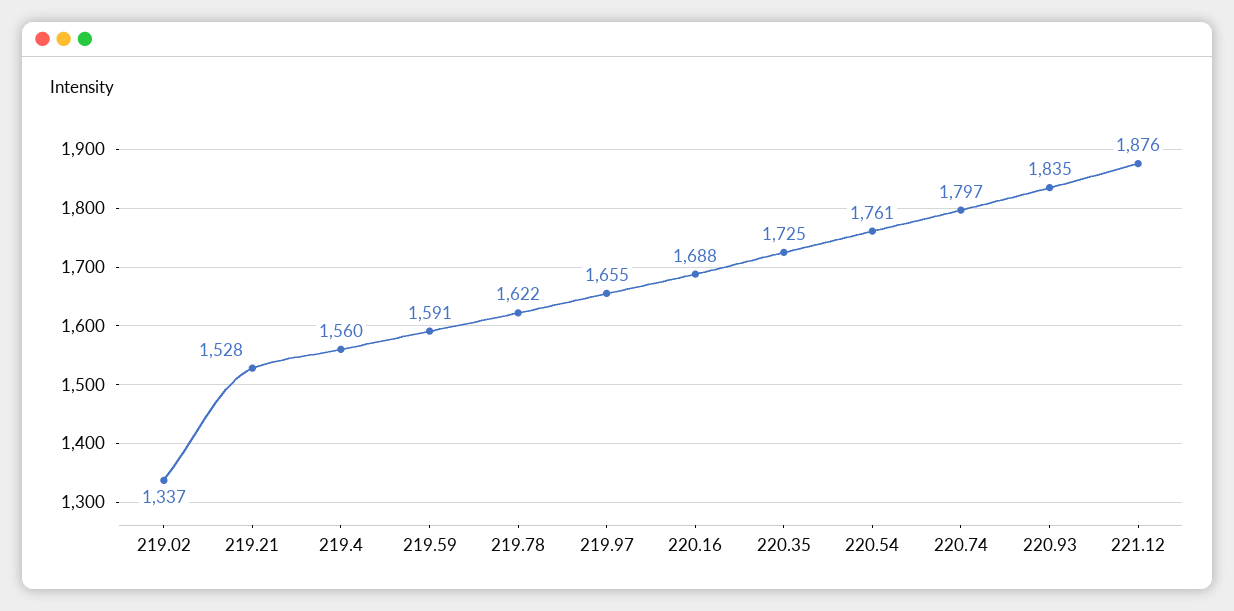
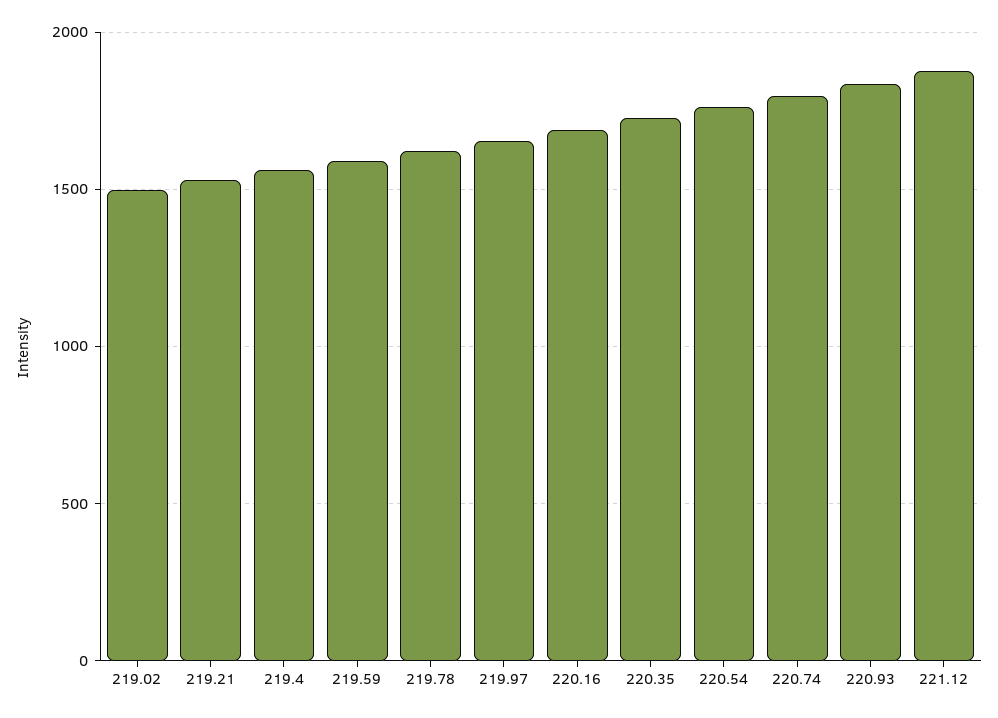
219.02: 1337 -> 1500

